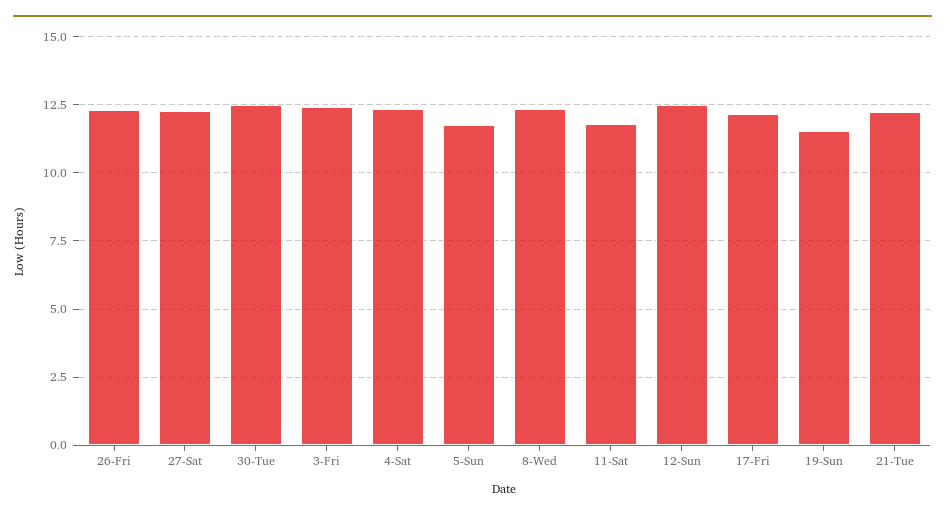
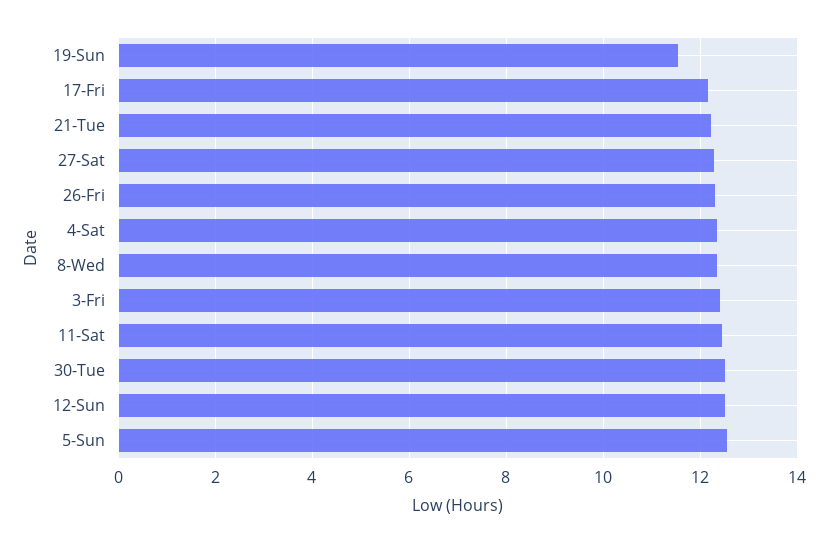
5-Sun: 11.75 -> 12.6
11-Sat: 11.75 -> 12.4

